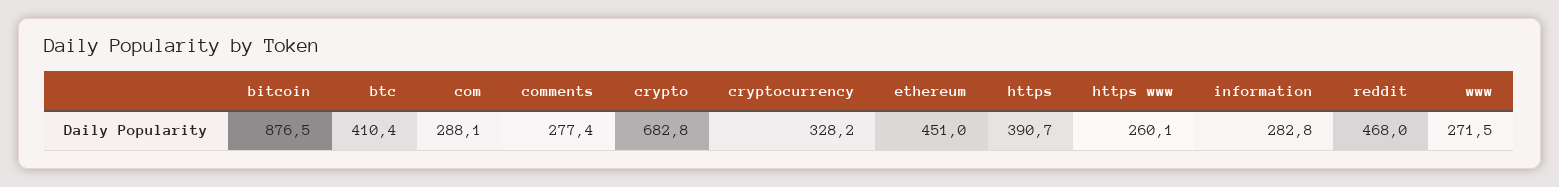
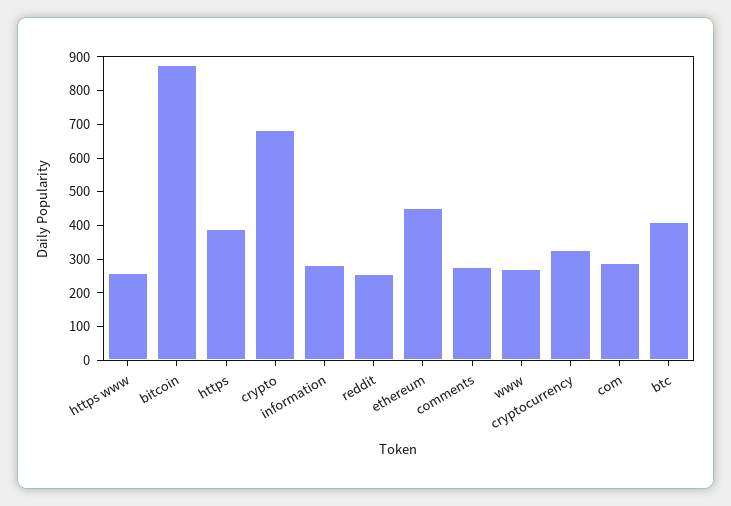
reddit: 468 -> 250

